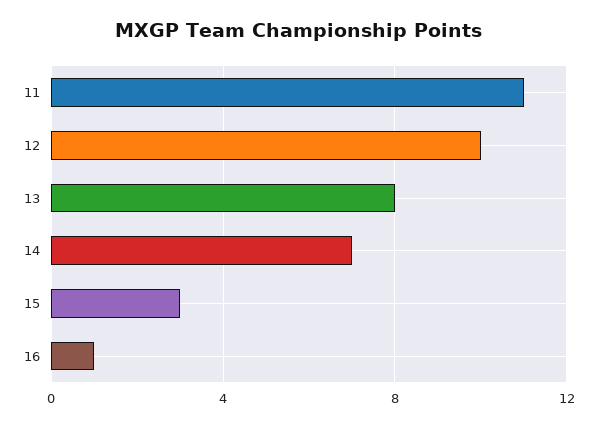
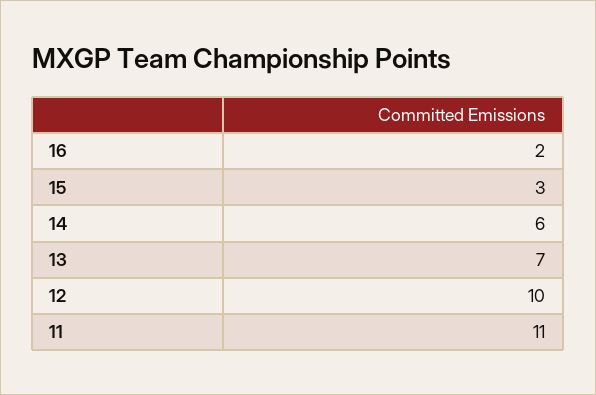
13: 8 -> 7
14: 7 -> 6
16: 1 -> 2

